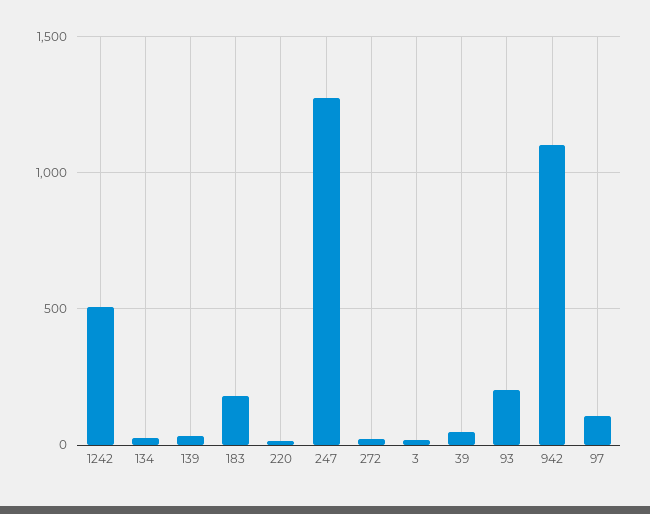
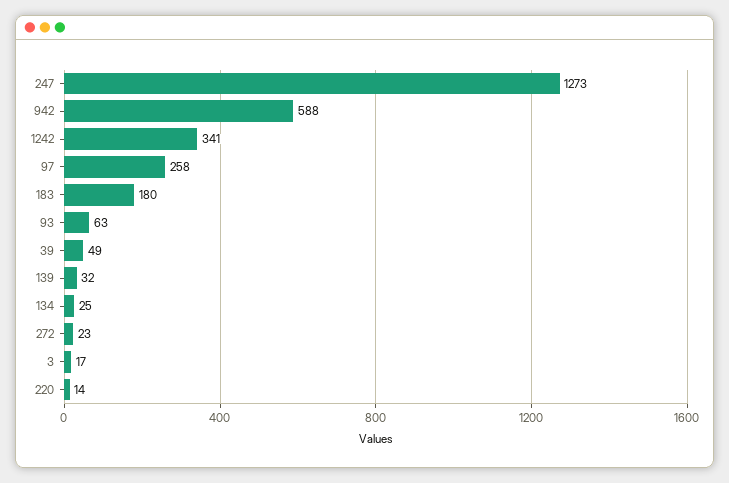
1242: 500 -> 341
93: 200 -> 63
942: 1100 -> 588
97: 100 -> 258

